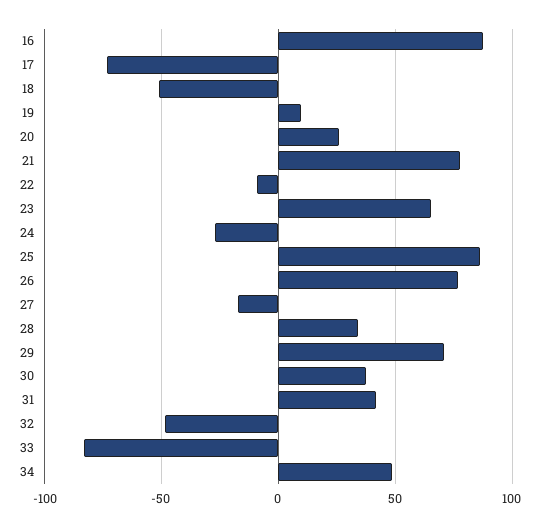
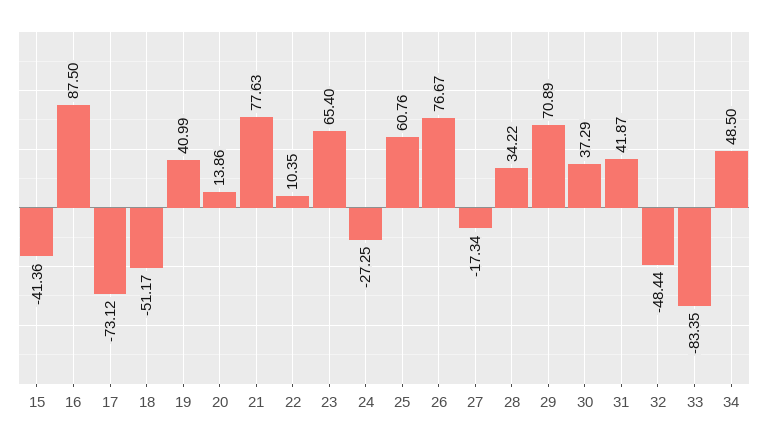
19: 10 -> 40.99
20: 25 -> 13.86
22: -10 -> 10.35
25: 85 -> 60.76
15: none -> -41.36

